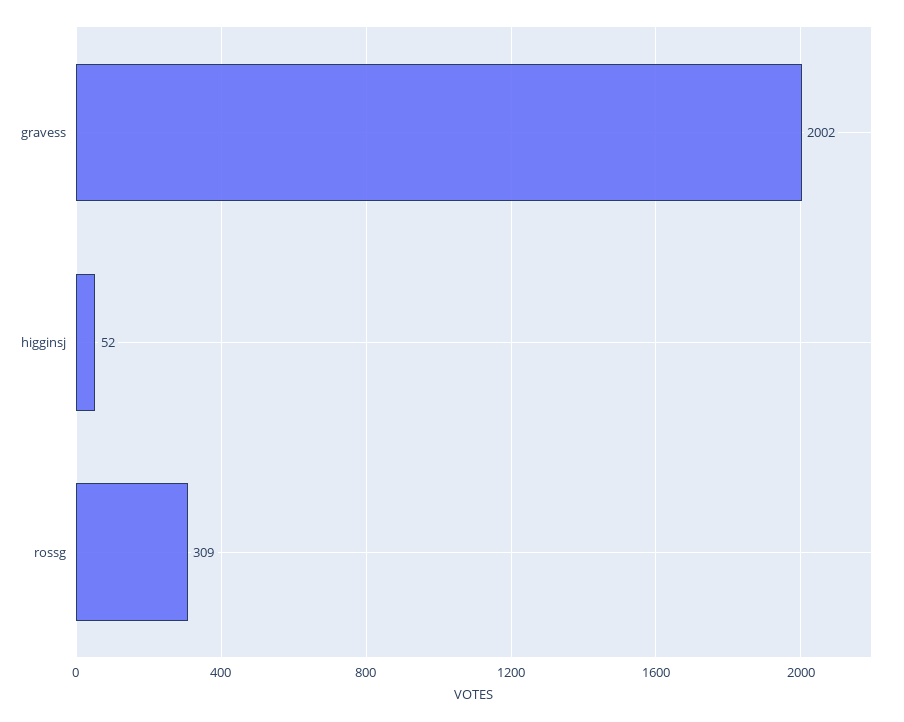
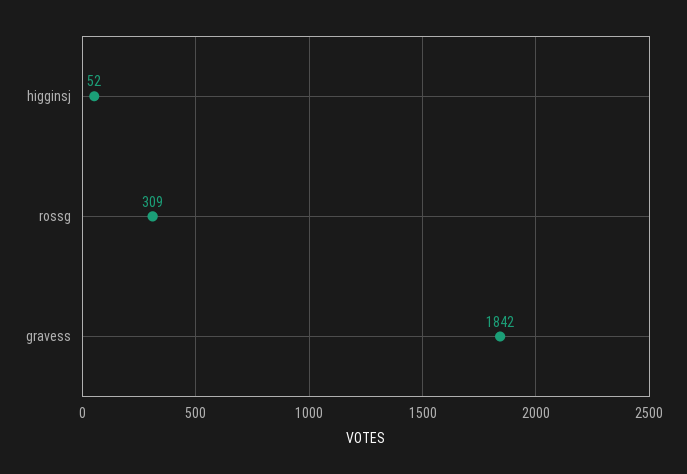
gravess: 2002 -> 1842

